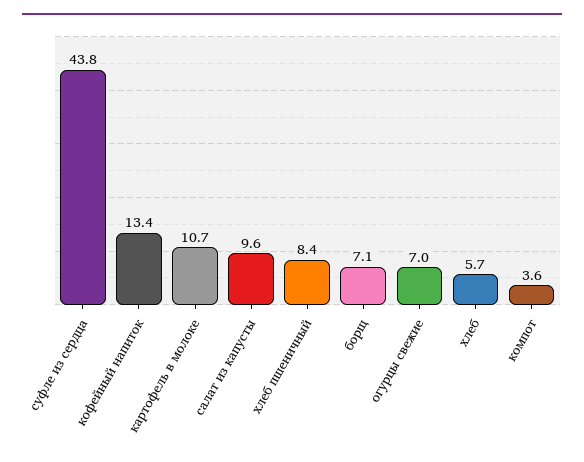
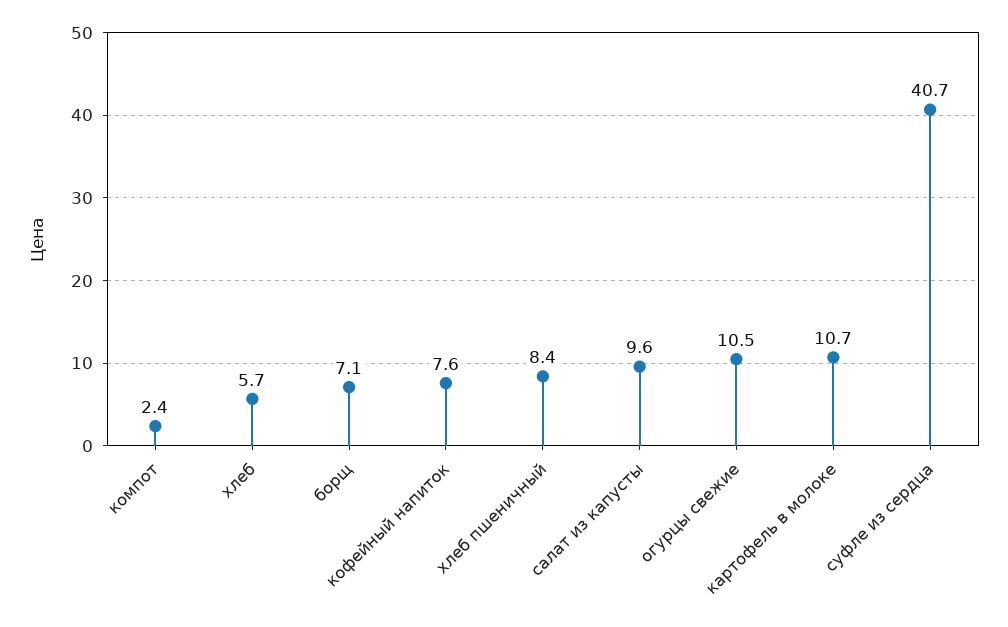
суфле из сердца: 43.8 -> 40.7
кофейный напиток: 13.4 -> 7.6
огурцы свежие: 7 -> 10.5
компот: 3.6 -> 2.4

